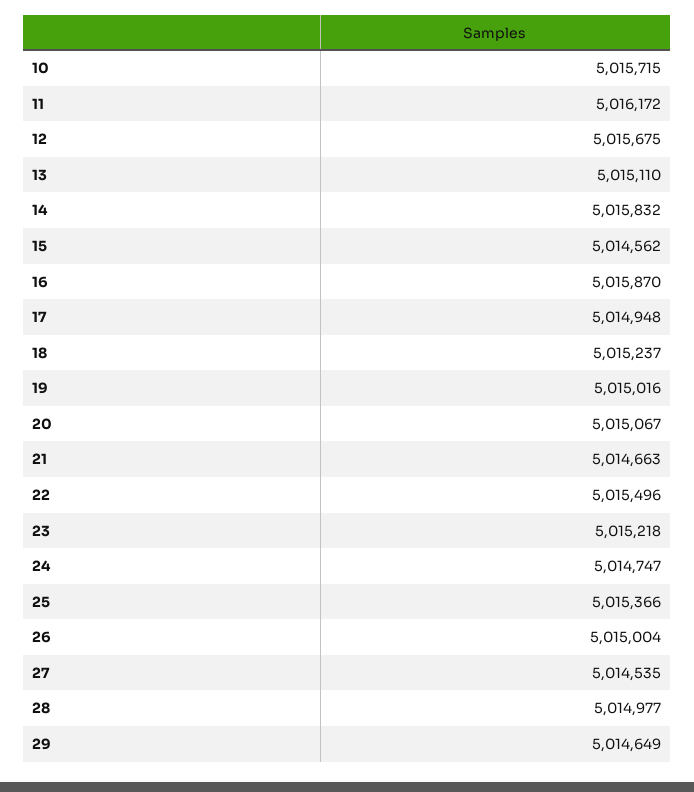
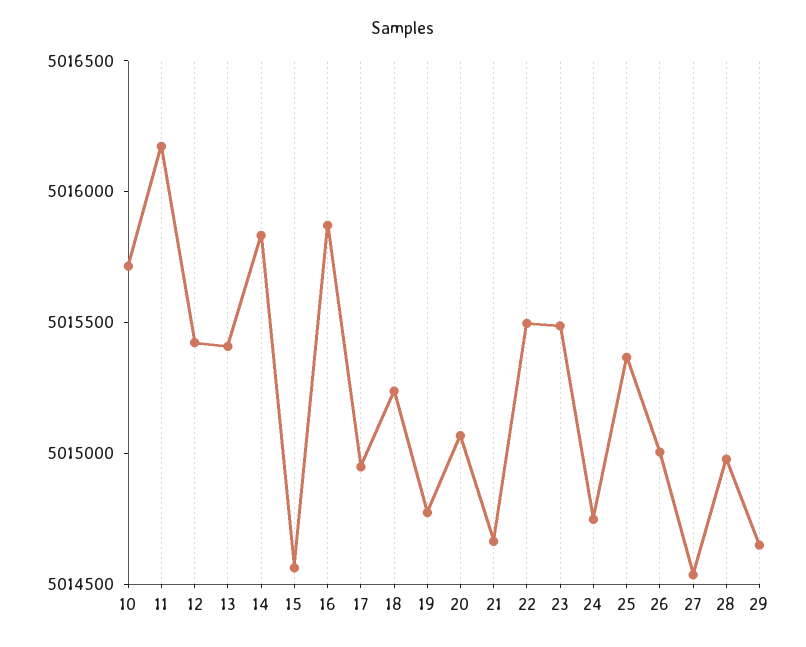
12: 5015675 -> 5015400
13: 5015110 -> 5015400
19: 5015016 -> 5014800
23: 5015218 -> 5015500

